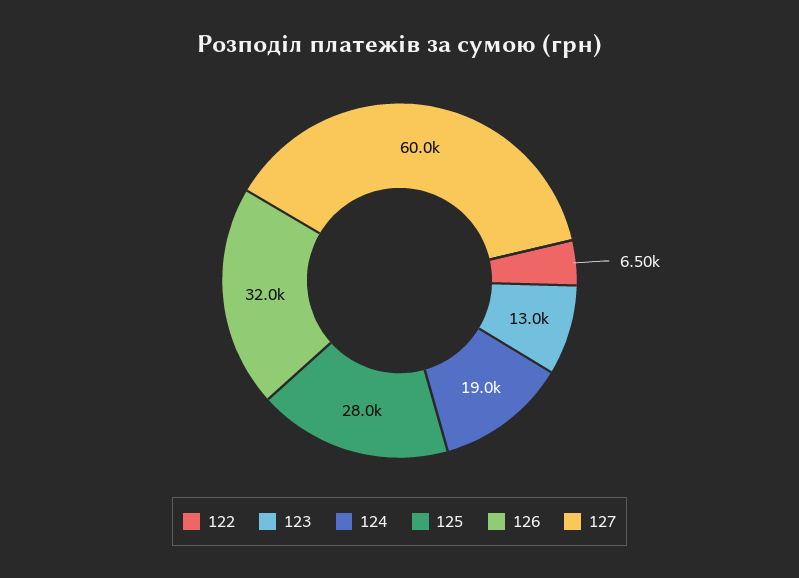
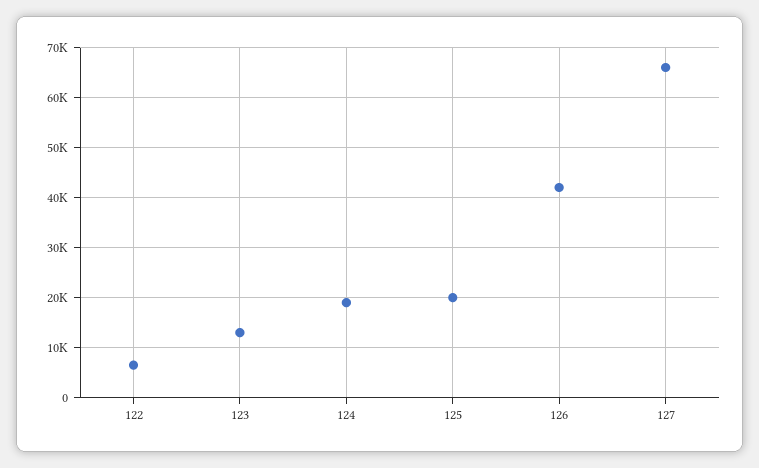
125: 28000 -> 20000
126: 32000 -> 42000
127: 60000 -> 66000

